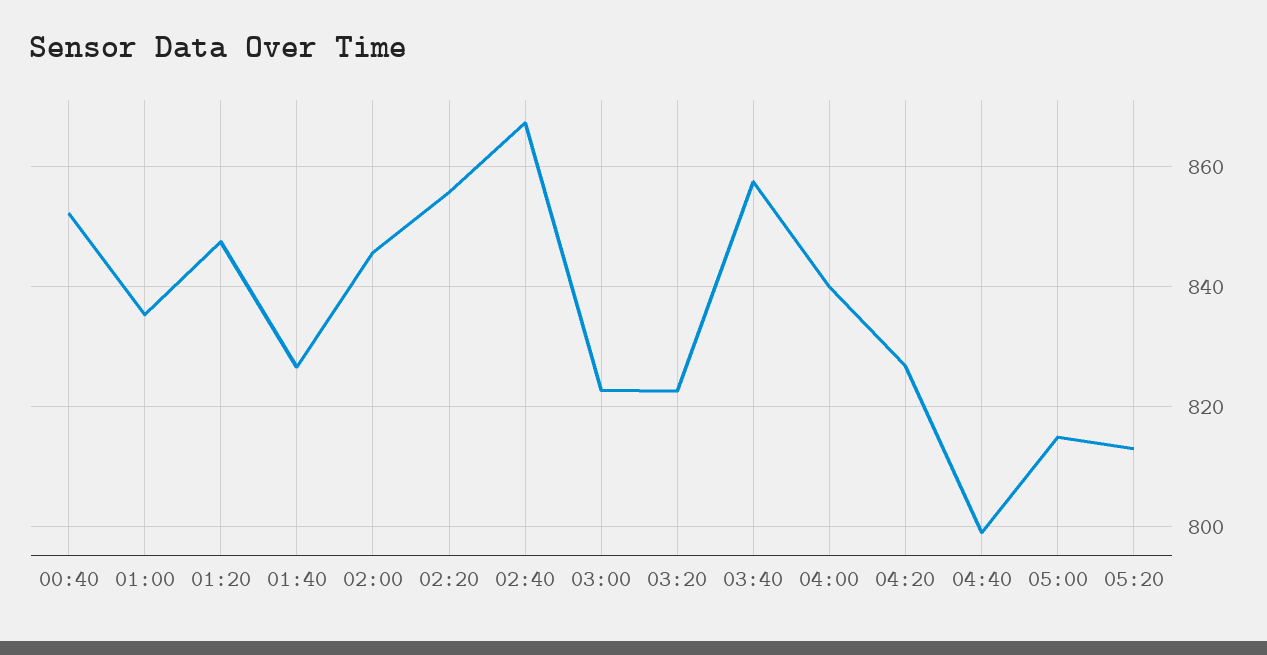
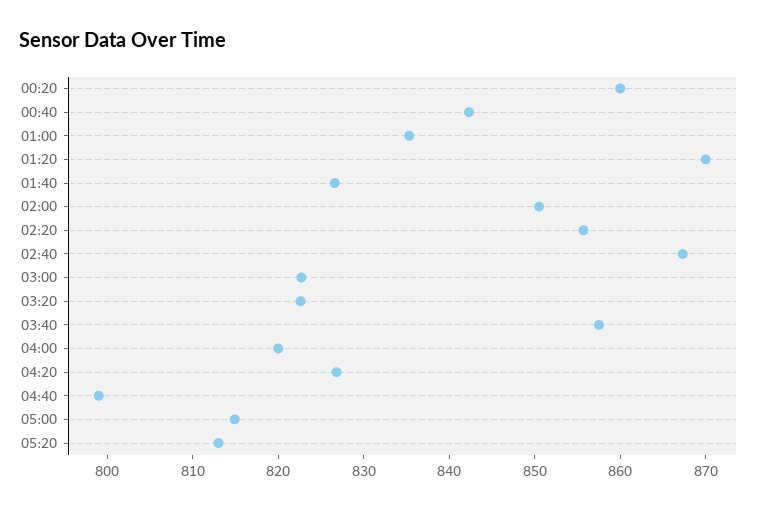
00:40: 852 -> 842
01:20: 848 -> 870
02:00: 846 -> 850
04:00: 840 -> 820
00:20: none -> 860

